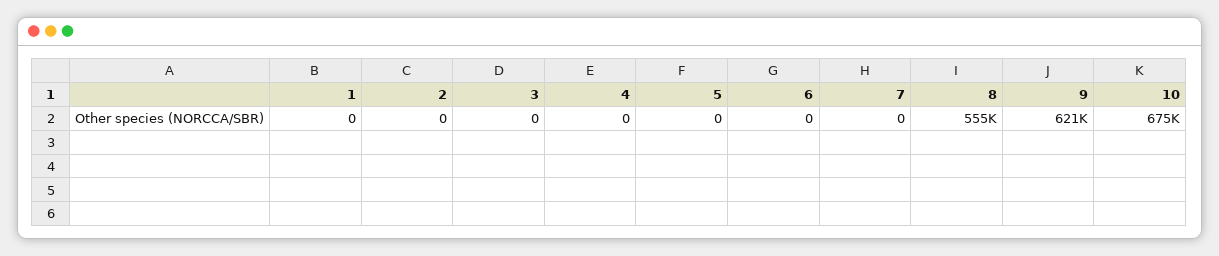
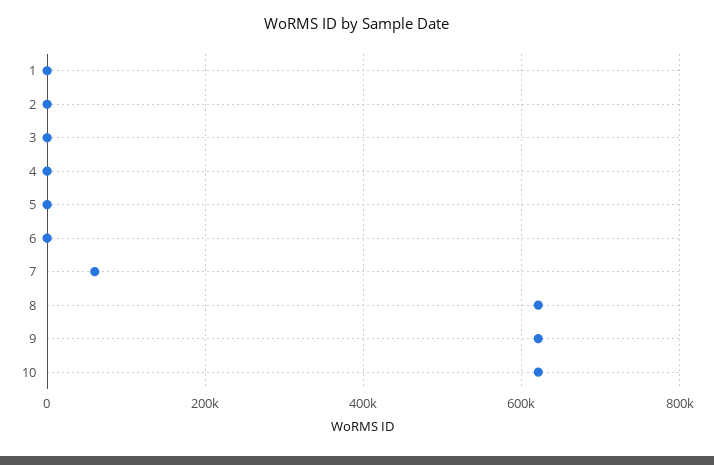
7: 0 -> 60000
8: 555000 -> 620000
10: 675000 -> 620000

